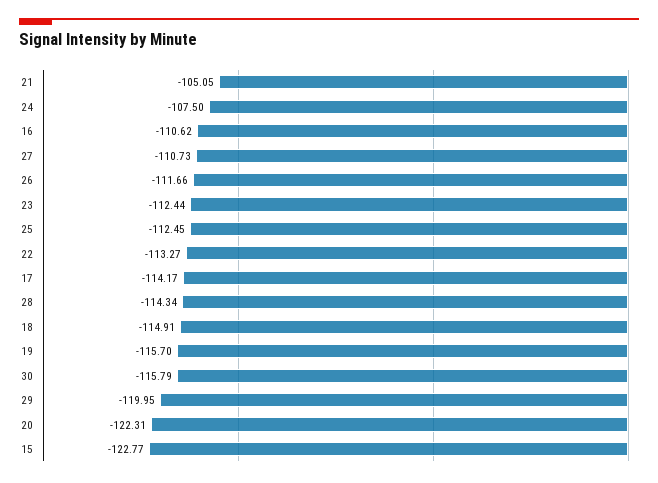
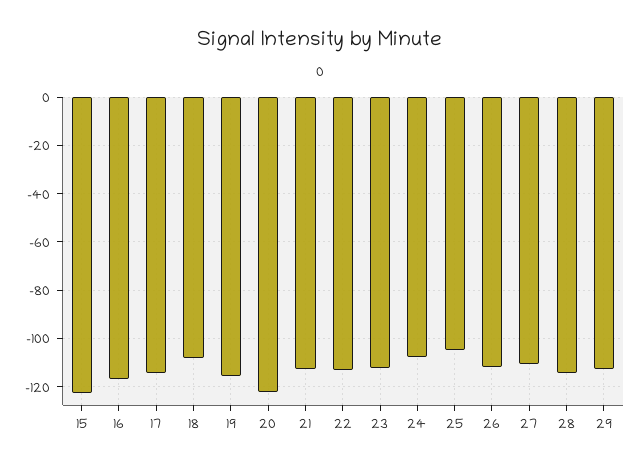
21: -105.05 -> -112.5
16: -110.62 -> -117.5
25: -112.45 -> -105
18: -114.91 -> -107.5
30: -115.79 -> none
29: -119.95 -> -112.5

